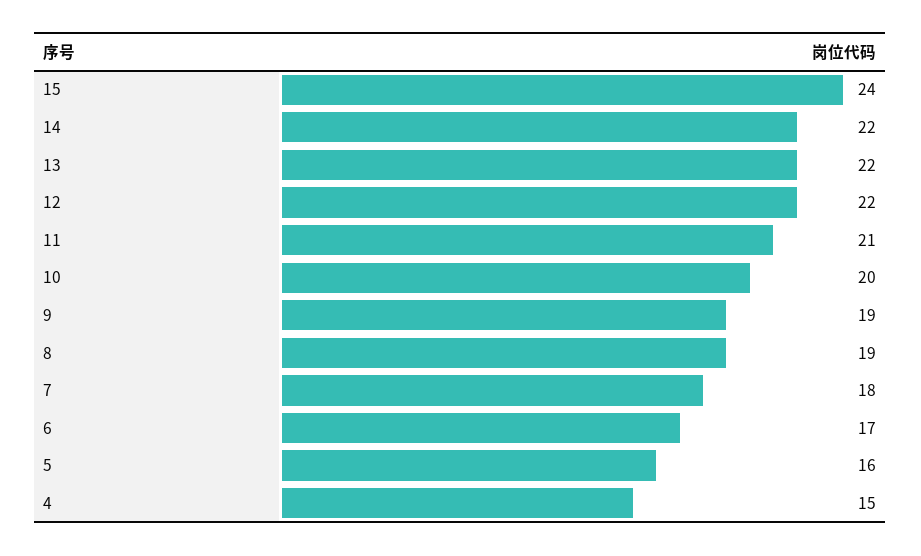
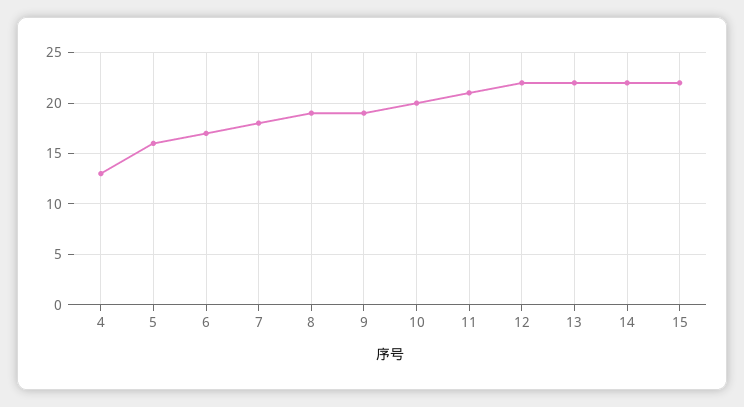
15: 24 -> 22
4: 15 -> 13

